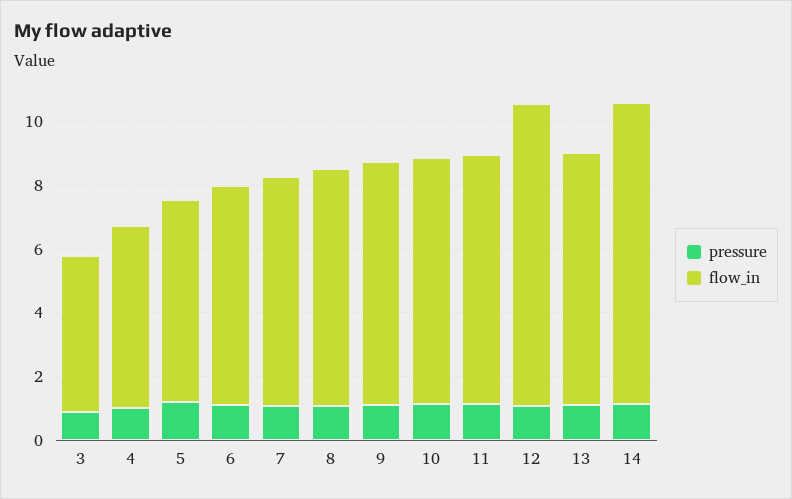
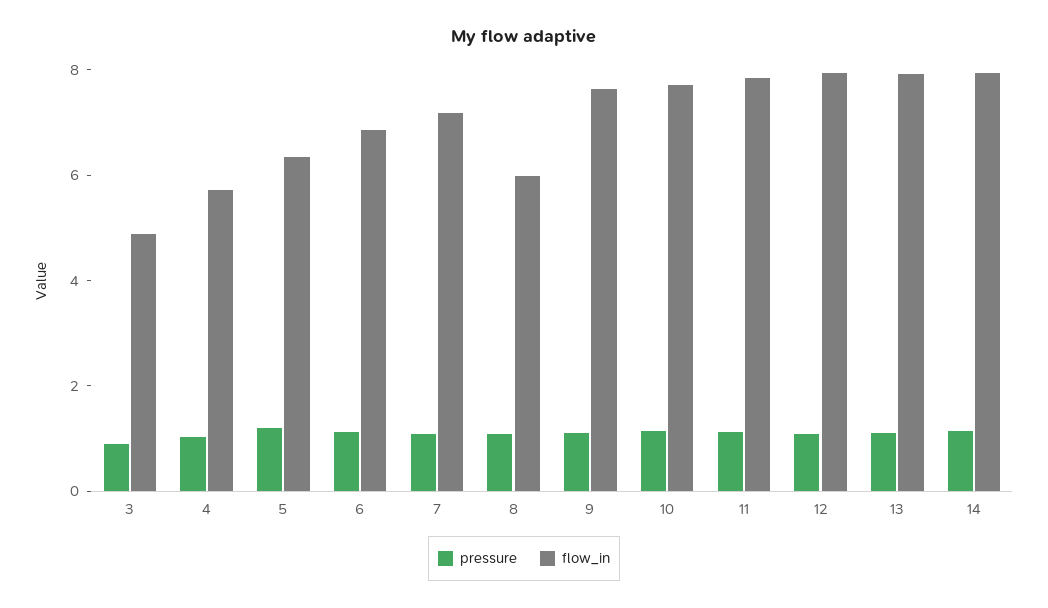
flow_in, 8: 7.5 -> 6
flow_in, 12: 9.5 -> 8
flow_in, 14: 9.5 -> 8

